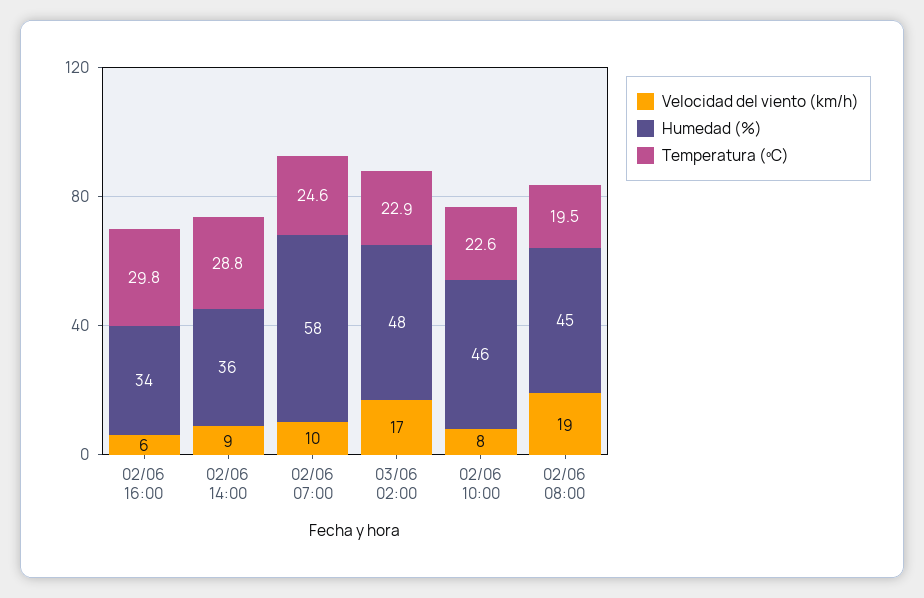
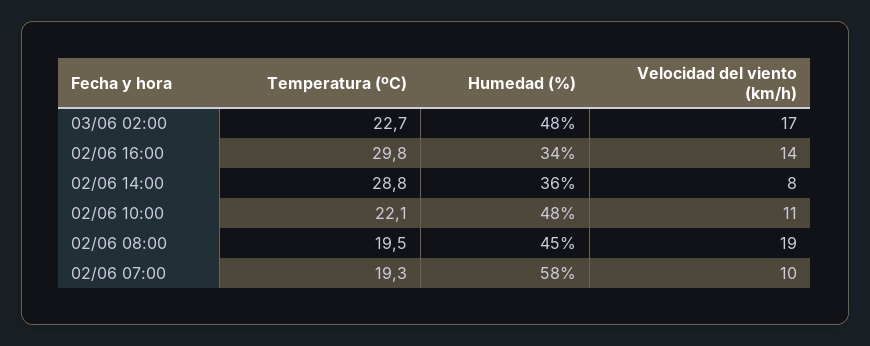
Velocidad del viento (km/h), 02/06 16:00: 6 -> 14
Velocidad del viento (km/h), 02/06 14:00: 9 -> 8
Temperatura (ºC), 02/06 07:00: 24.6 -> 19.3
Temperatura (ºC), 03/06 02:00: 22.9 -> 22.7
Velocidad del viento (km/h), 02/06 10:00: 8 -> 11
Humedad (%), 02/06 10:00: 46 -> 48
Temperatura (ºC), 02/06 10:00: 22.6 -> 22.1

